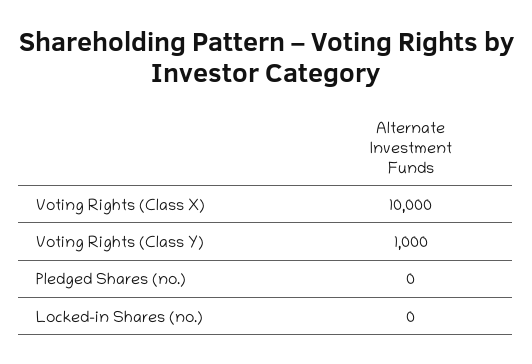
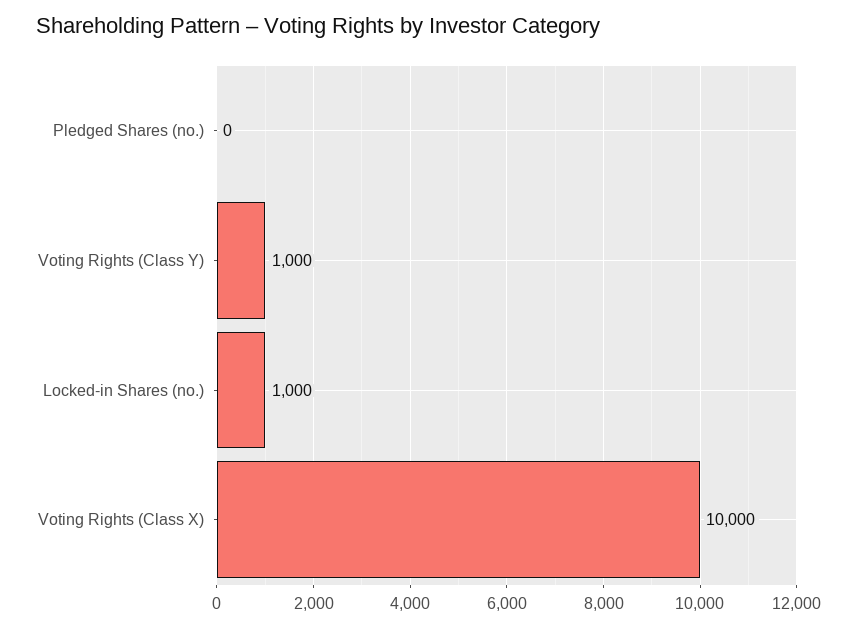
Locked-in Shares (no.): 0 -> 1000

